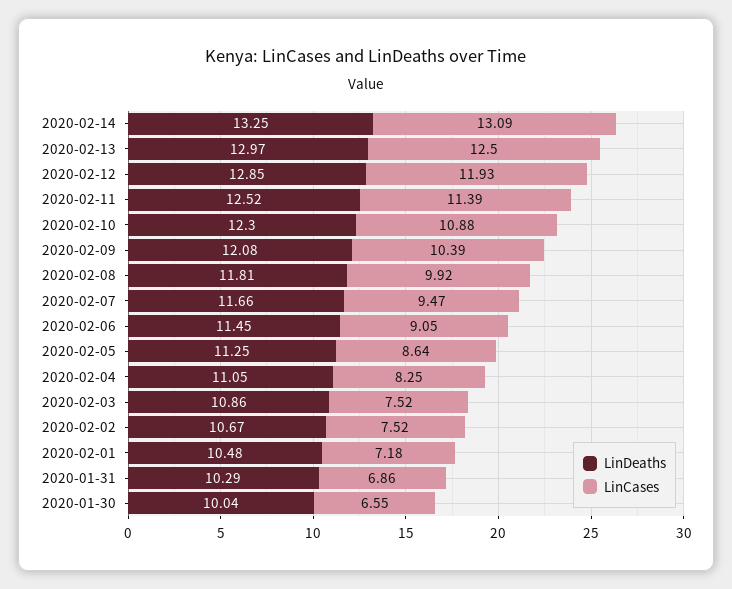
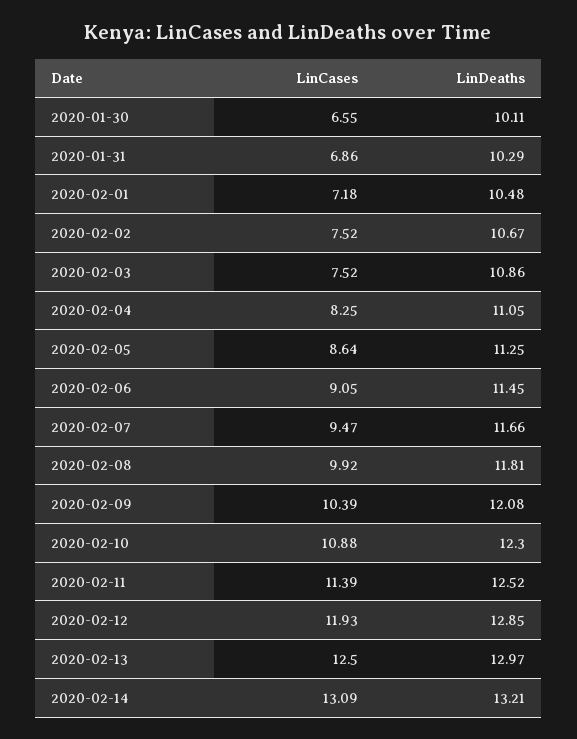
LinDeaths, 2020-02-14: 13.25 -> 13.21
LinDeaths, 2020-01-30: 10.04 -> 10.11

